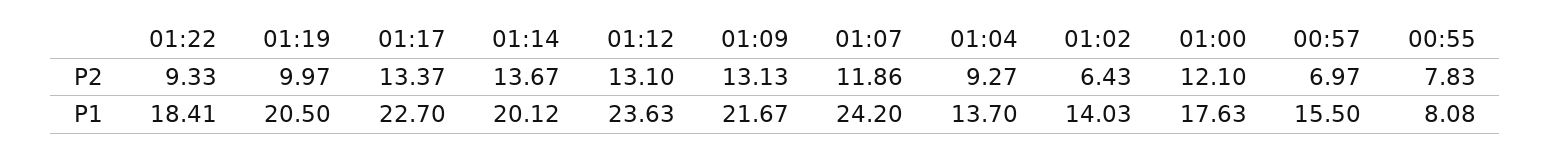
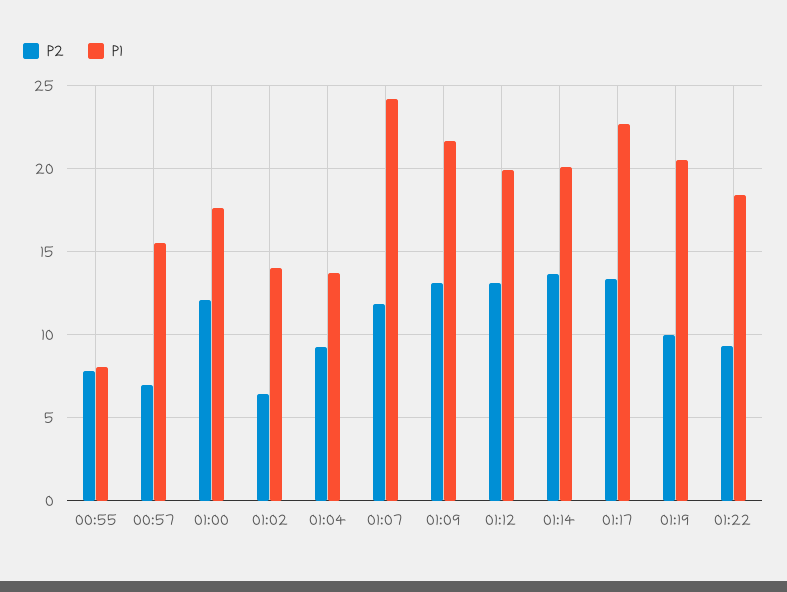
P1, 01:12: 23.63 -> 20

